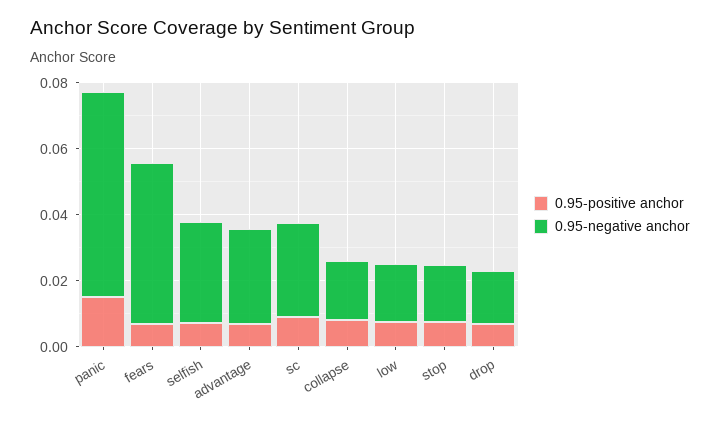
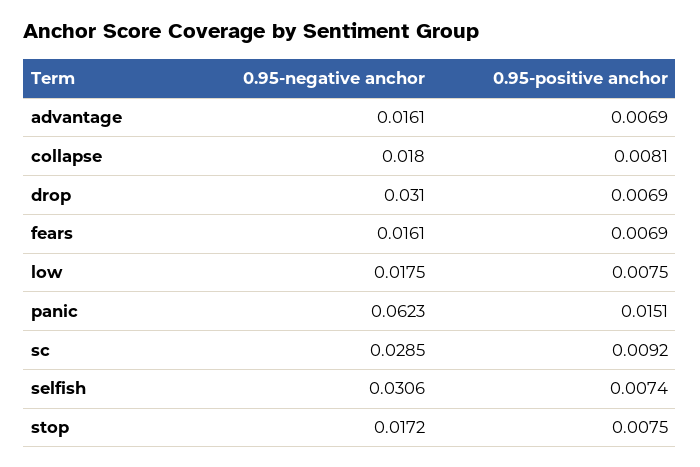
0.95-negative anchor, fears: 0.05 -> 0.0161
0.95-negative anchor, advantage: 0.03 -> 0.0161
0.95-negative anchor, drop: 0.015 -> 0.031

